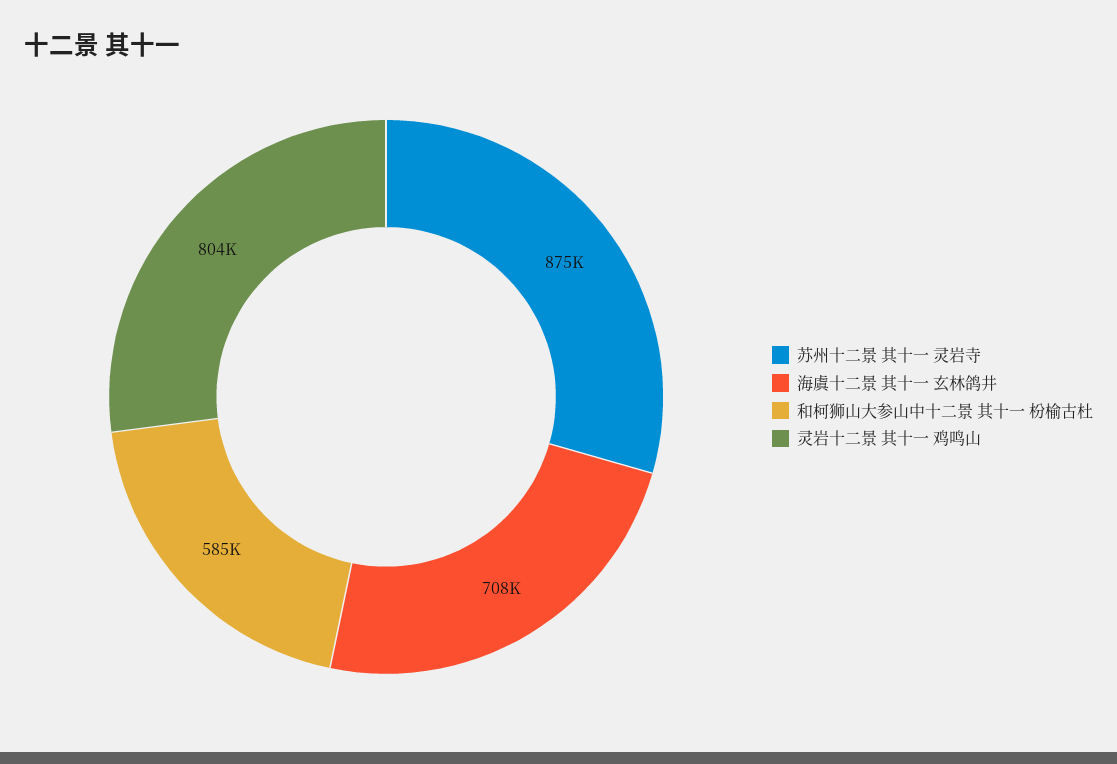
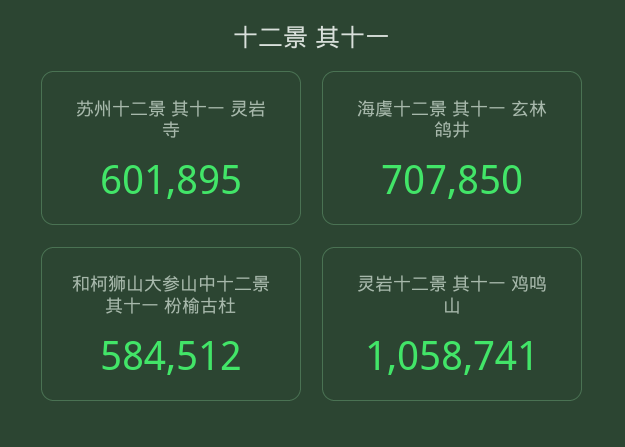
苏州十二景 其十一 灵岩寺: 875000 -> 601895
灵岩十二景 其十一 鸡鸣山: 804000 -> 1058741

